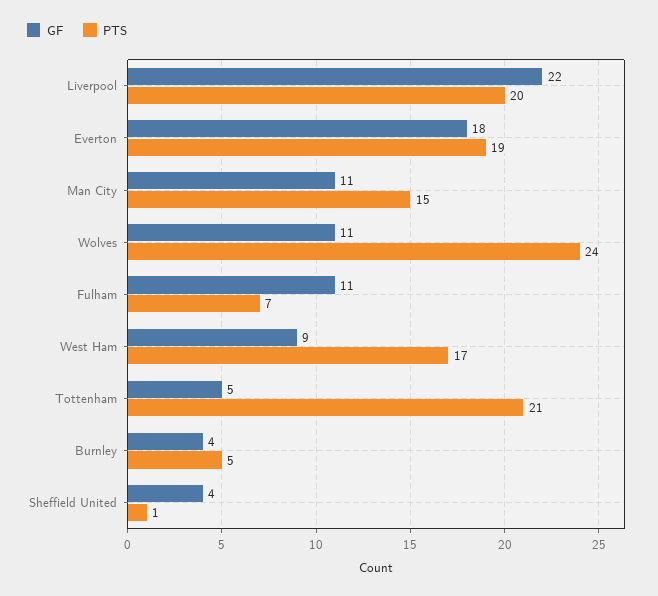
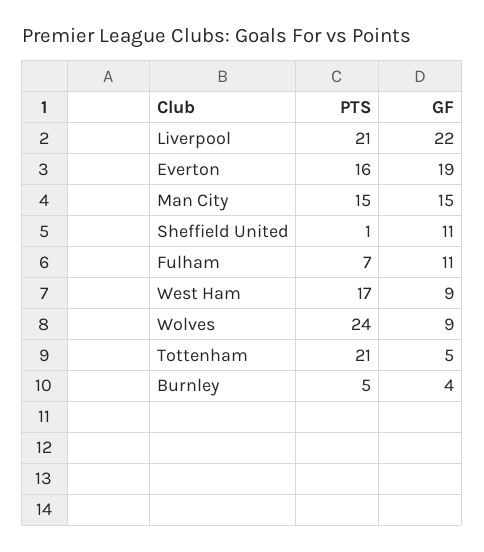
PTS, Liverpool: 20 -> 21
GF, Everton: 18 -> 19
PTS, Everton: 19 -> 16
GF, Man City: 11 -> 15
GF, Wolves: 11 -> 9
GF, Sheffield United: 4 -> 11

